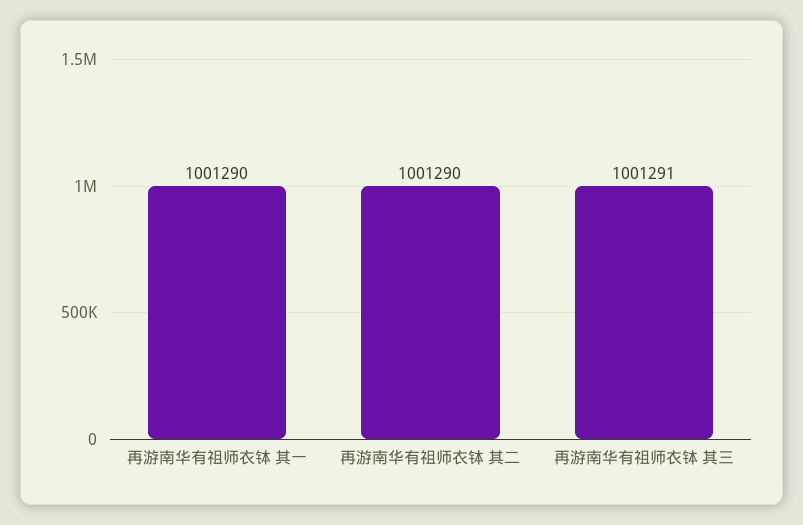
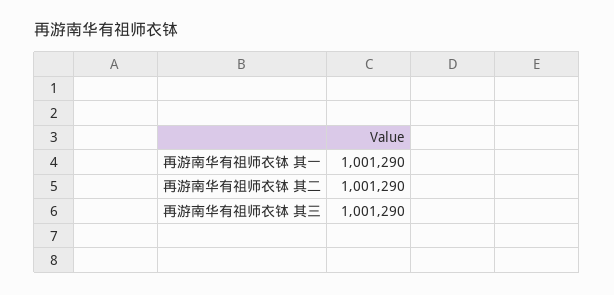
再游南华有祖师衣钵 其三: 1001291 -> 1001290

